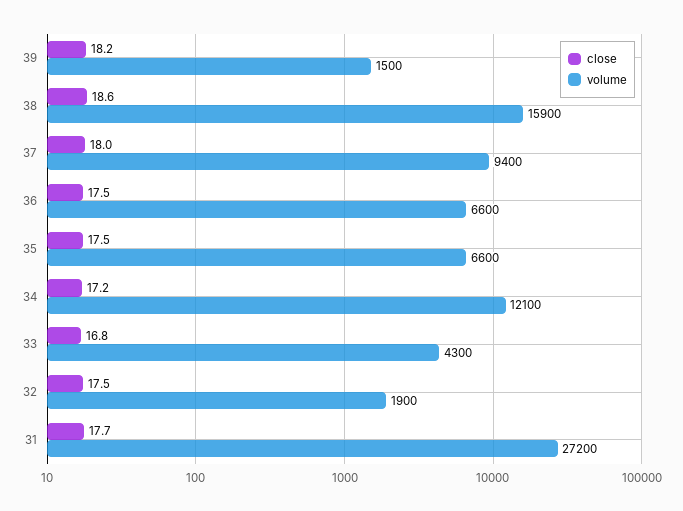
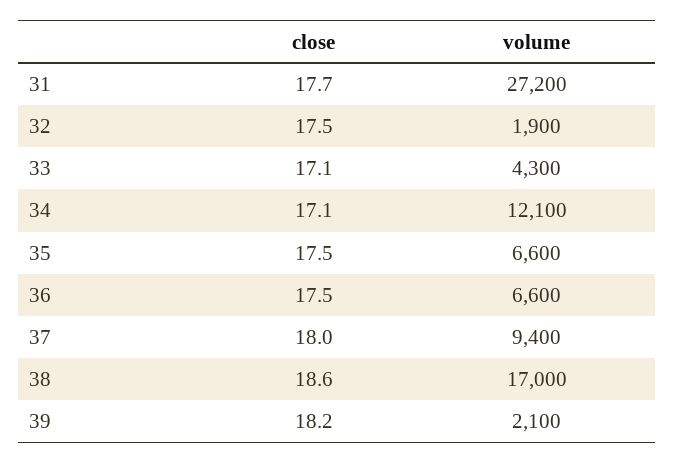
volume, 39: 1500 -> 2100
volume, 38: 15900 -> 17000
close, 34: 17.2 -> 17.1
close, 33: 16.8 -> 17.1

